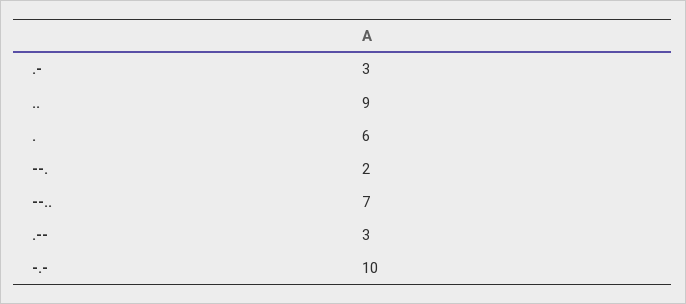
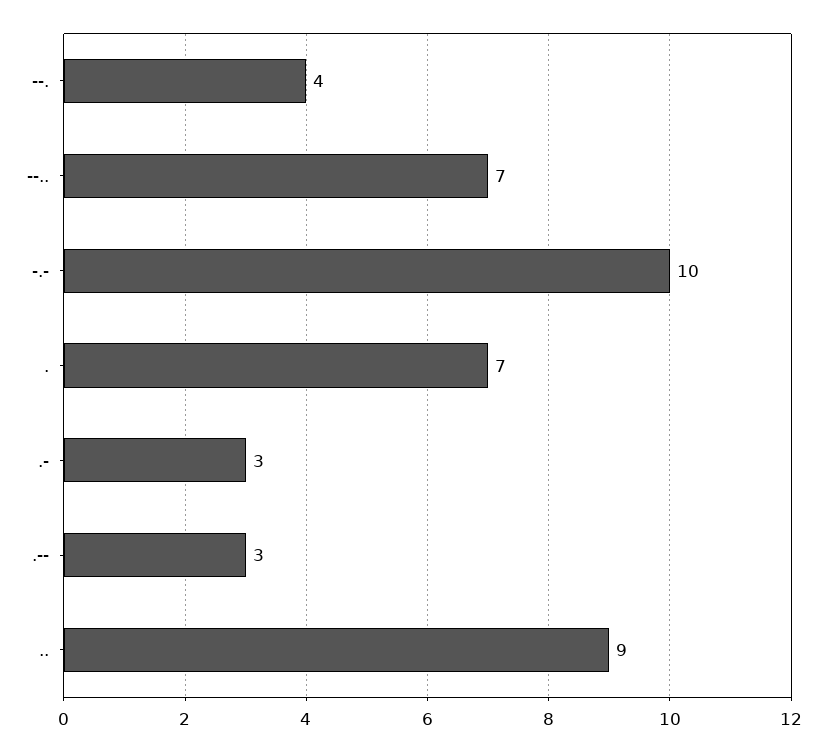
.: 6 -> 7
--.: 2 -> 4

